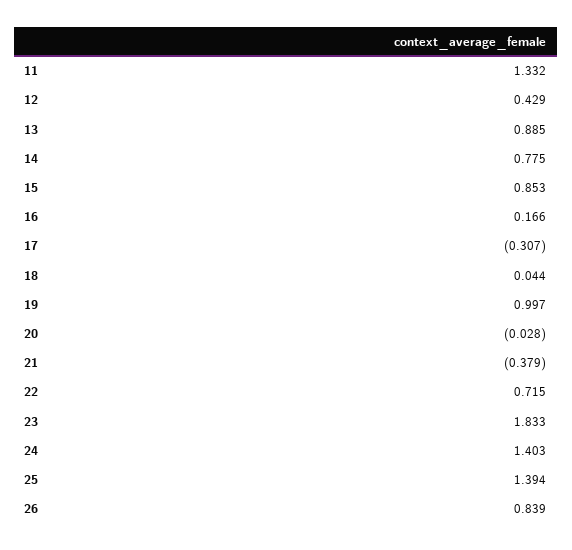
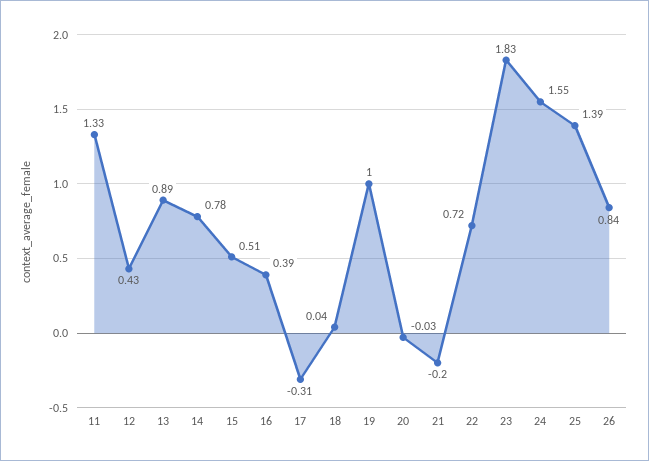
15: 0.853 -> 0.51
16: 0.166 -> 0.39
21: -0.379 -> -0.2
24: 1.403 -> 1.55

